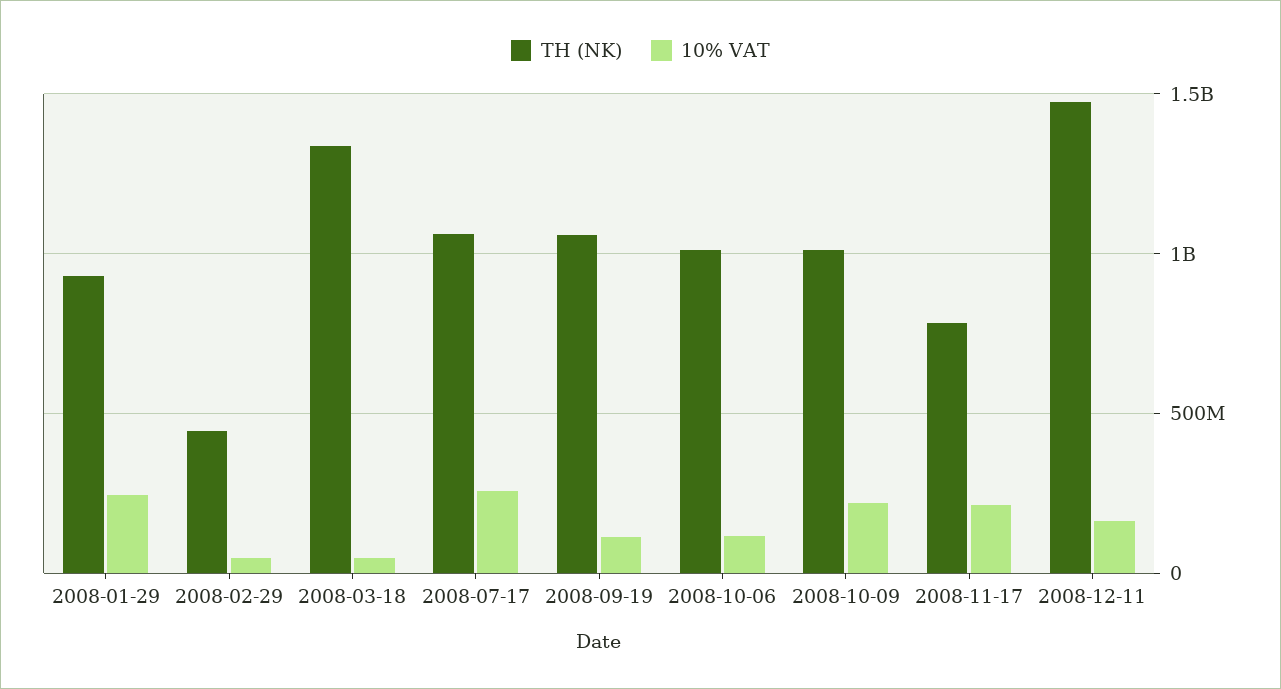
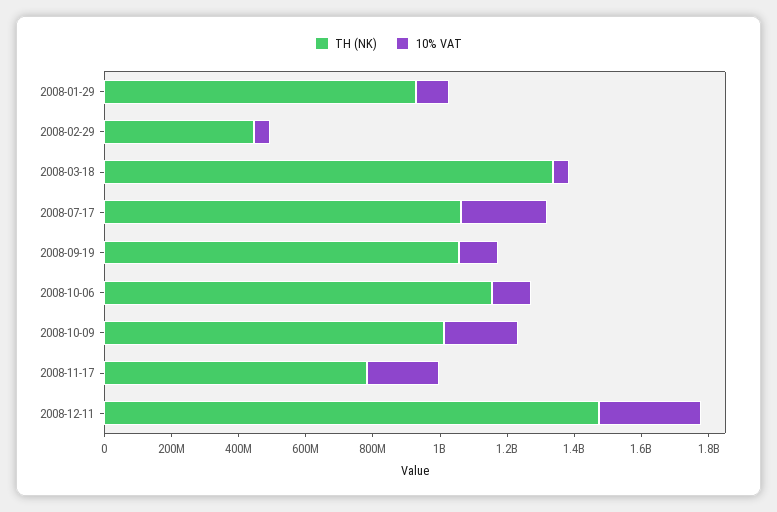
10% VAT, 2008-01-29: 250000000 -> 100000000
TH (NK), 2008-10-06: 1000000000 -> 1150000000
10% VAT, 2008-12-11: 150000000 -> 300000000

